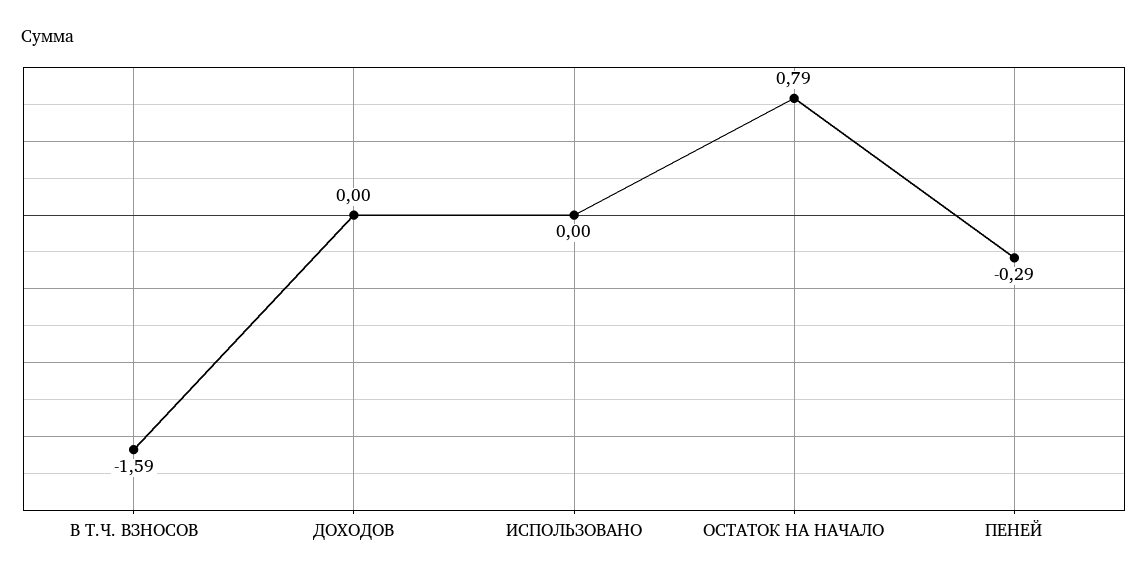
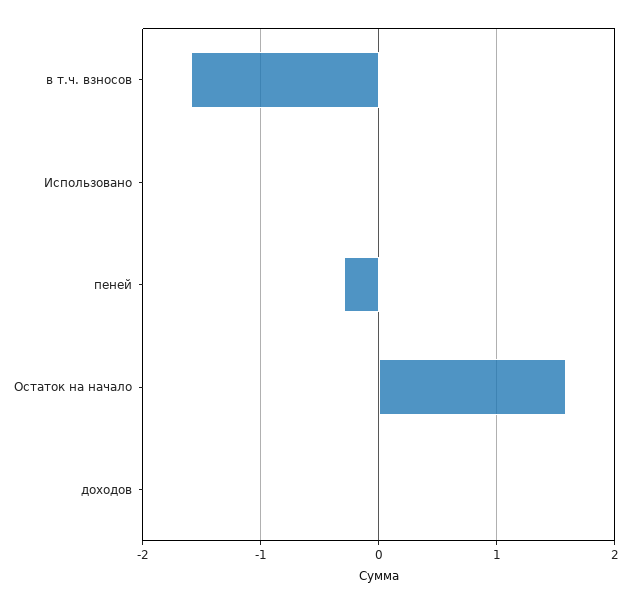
ОСТАТОК НА НАЧАЛО: 0.79 -> 1.6

